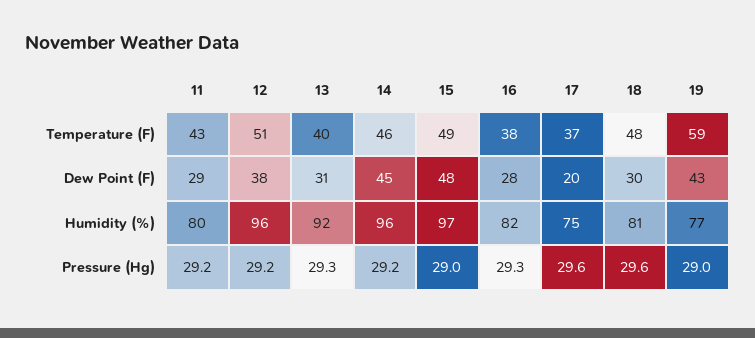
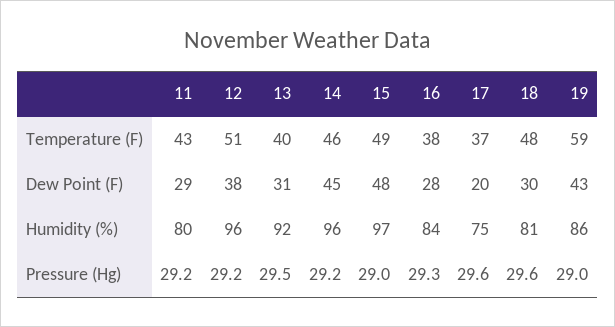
16, Humidity (%): 82 -> 84
19, Humidity (%): 77 -> 86
13, Pressure (Hg): 29.3 -> 29.5

